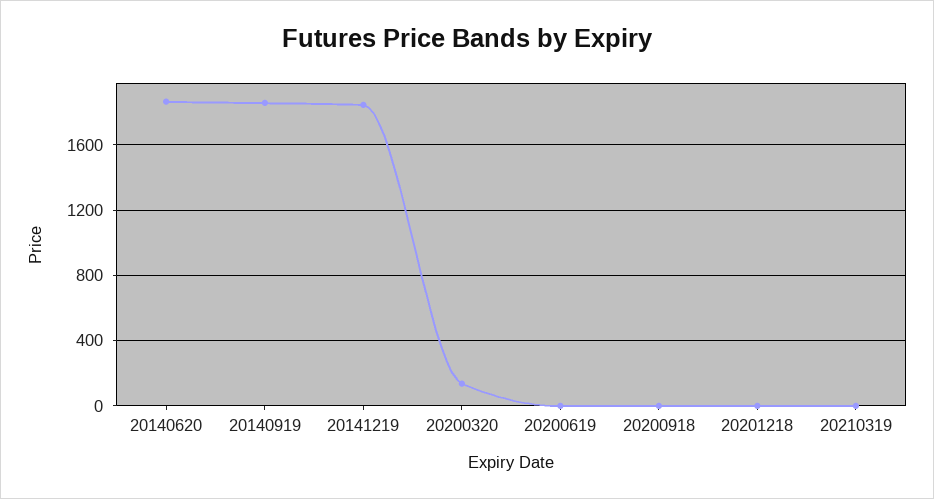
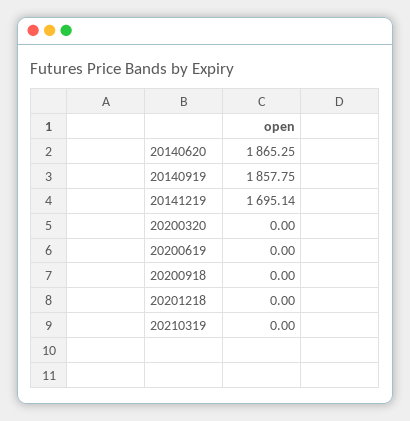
20141219: 1850 -> 1695.14
20200320: 150 -> 0

